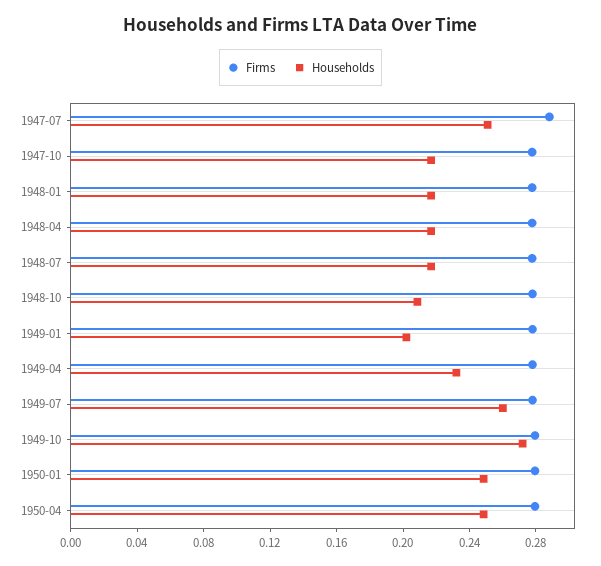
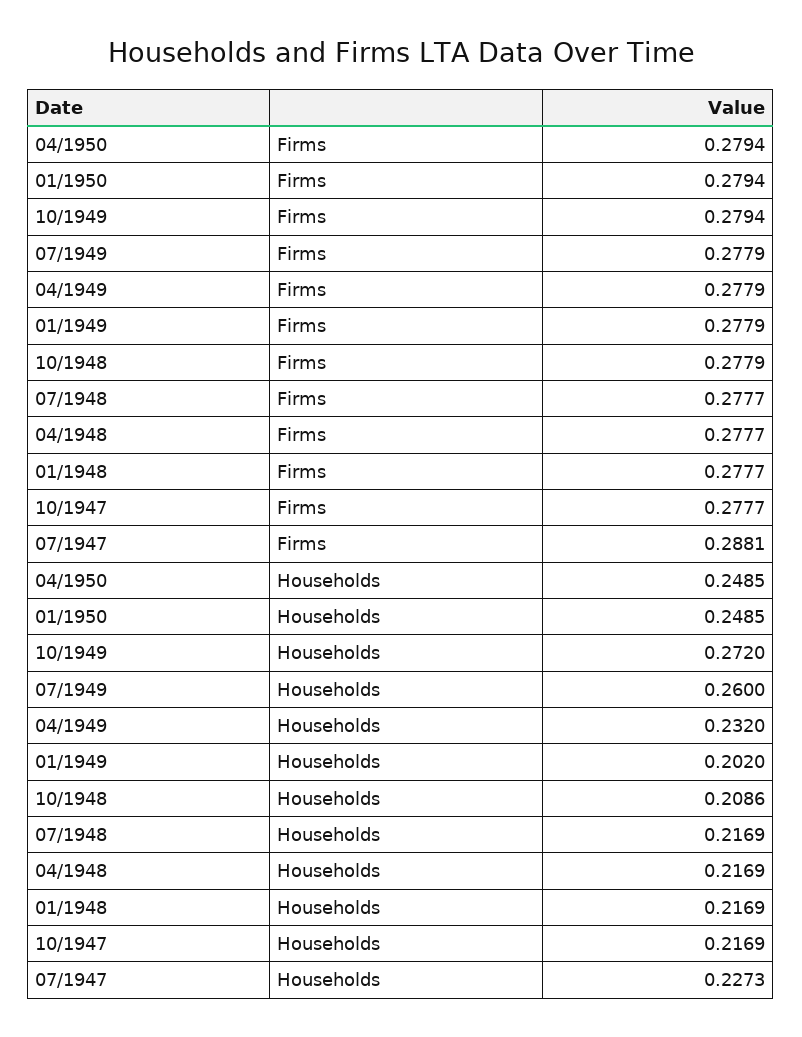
Households, 1947-07: 0.25 -> 0.2273

